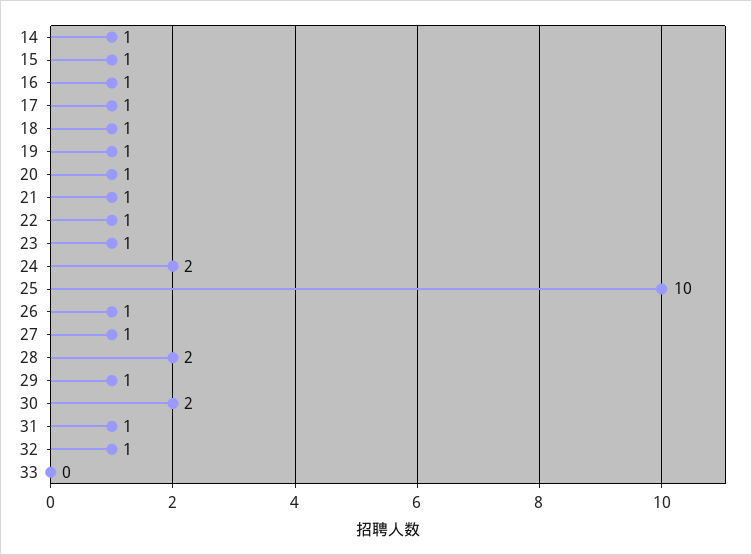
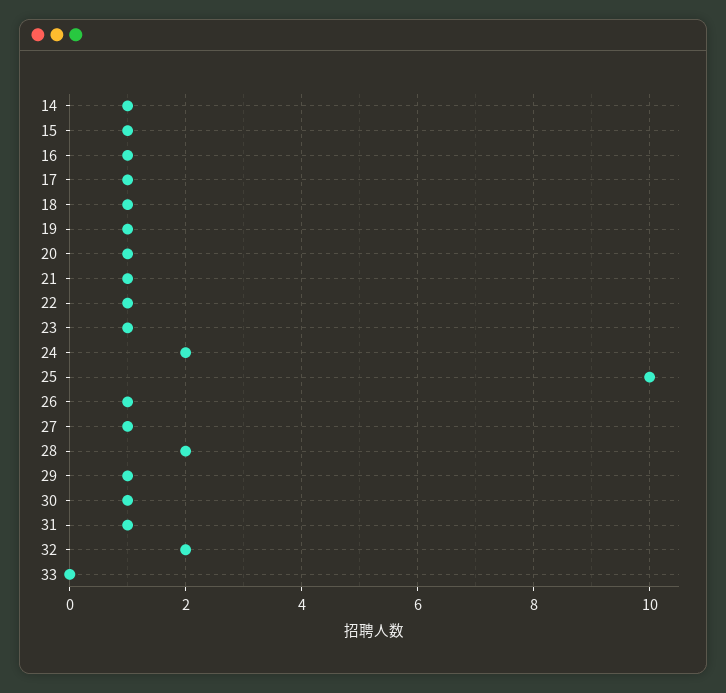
30: 2 -> 1
32: 1 -> 2

